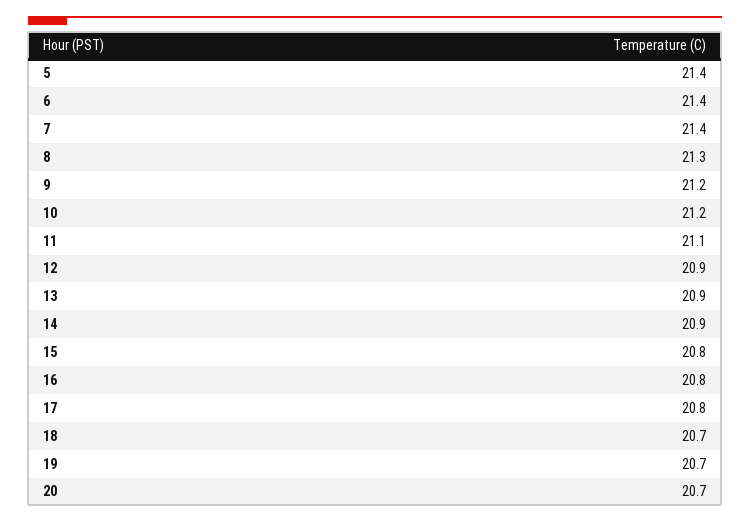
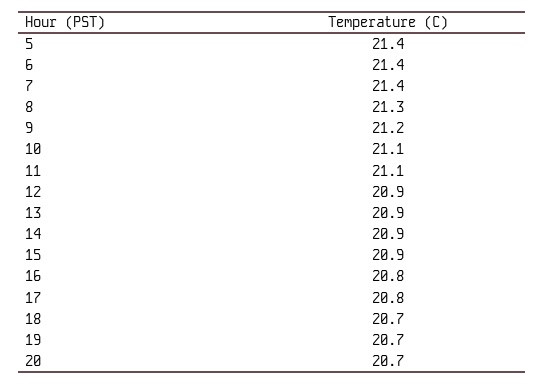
10: 21.2 -> 21.1
15: 20.8 -> 20.9

